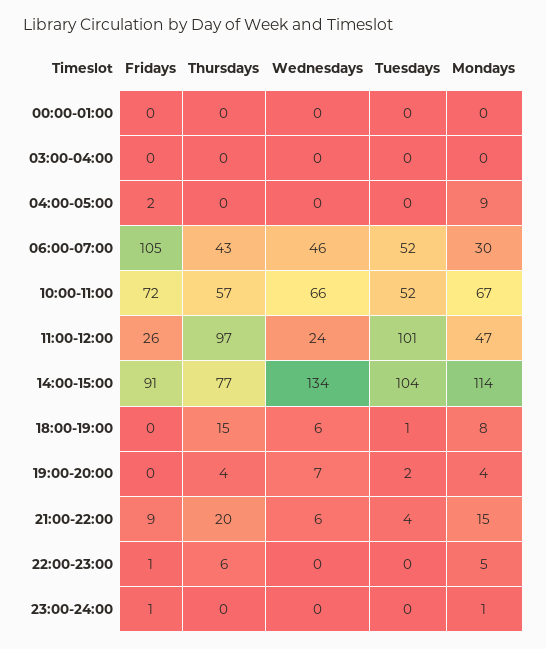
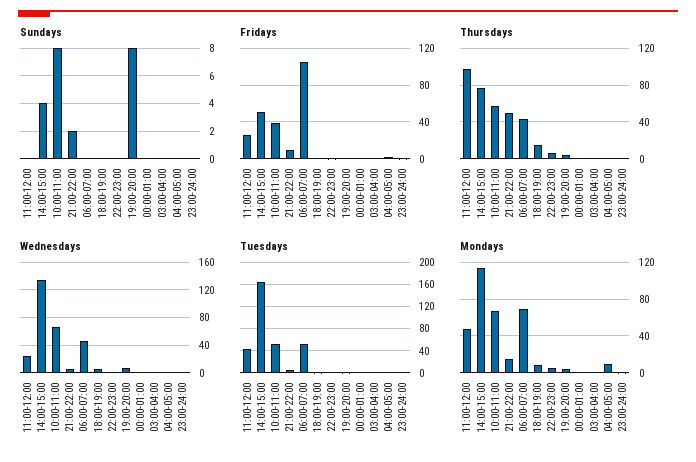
Mondays, 06:00-07:00: 30 -> 70
Fridays, 10:00-11:00: 72 -> 40
Tuesdays, 11:00-12:00: 101 -> 40
Fridays, 14:00-15:00: 91 -> 50
Tuesdays, 14:00-15:00: 104 -> 160
Thursdays, 21:00-22:00: 20 -> 50
Sundays, 11:00-12:00: none -> 0
Sundays, 14:00-15:00: none -> 4
Sundays, 10:00-11:00: none -> 8
Sundays, 21:00-22:00: none -> 2
Sundays, 06:00-07:00: none -> 0
Sundays, 18:00-19:00: none -> 0
Sundays, 22:00-23:00: none -> 0
Sundays, 19:00-20:00: none -> 8
Sundays, 00:00-01:00: none -> 0
Sundays, 03:00-04:00: none -> 0
Sundays, 04:00-05:00: none -> 0
Sundays, 23:00-24:00: none -> 0

